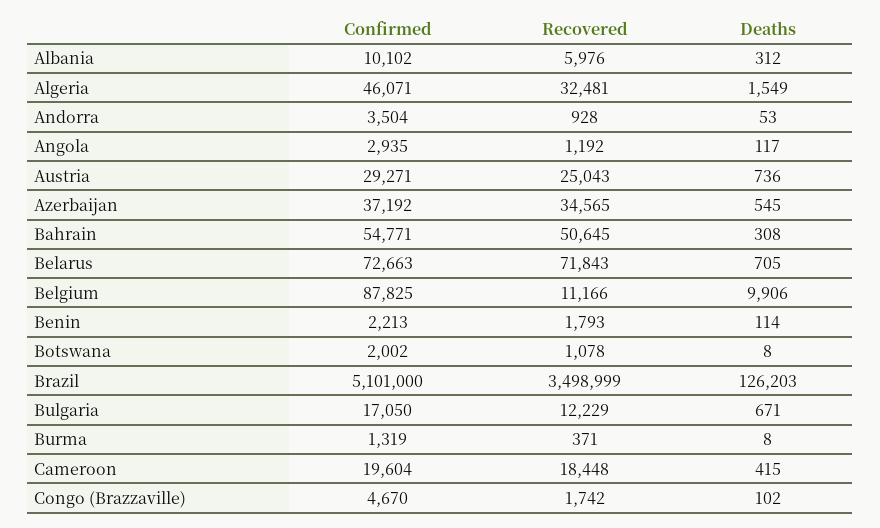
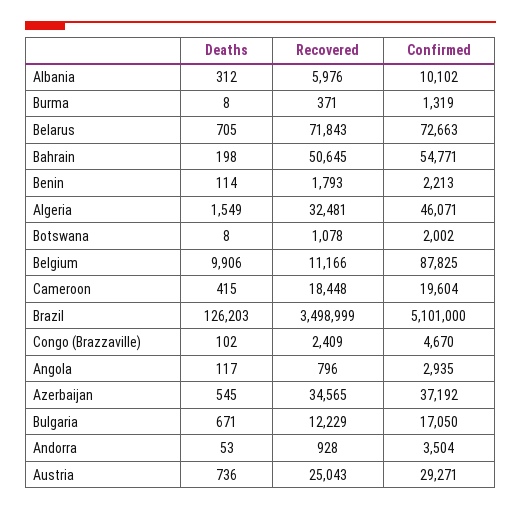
Recovered, Angola: 1192 -> 796
Deaths, Bahrain: 308 -> 198
Recovered, Congo (Brazzaville): 1742 -> 2409

